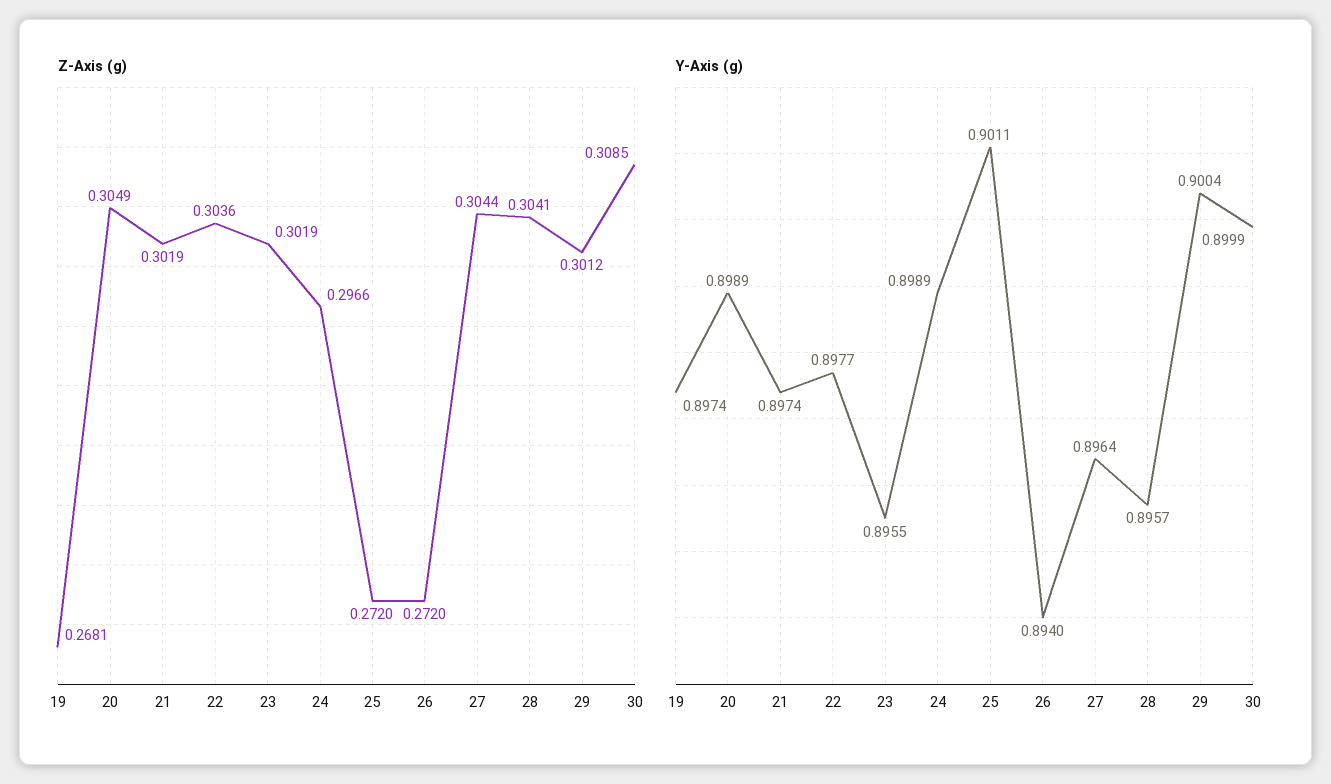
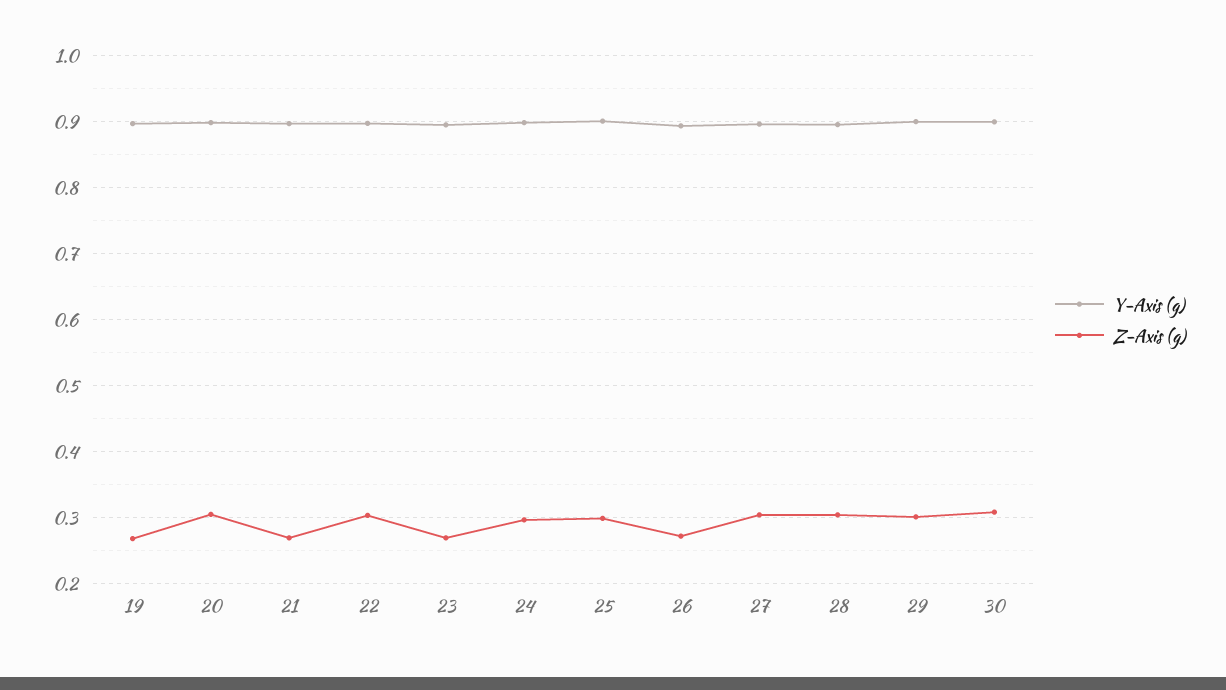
Z-Axis (g), 21: 0.3019 -> 0.27
Z-Axis (g), 23: 0.3019 -> 0.27
Z-Axis (g), 25: 0.272 -> 0.3

